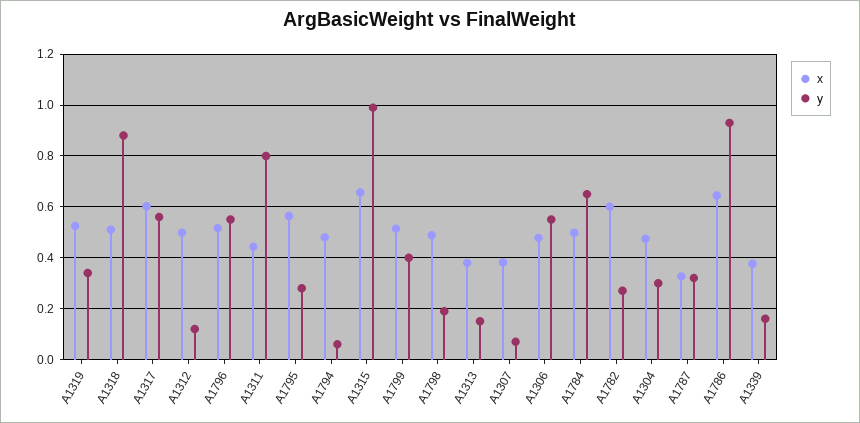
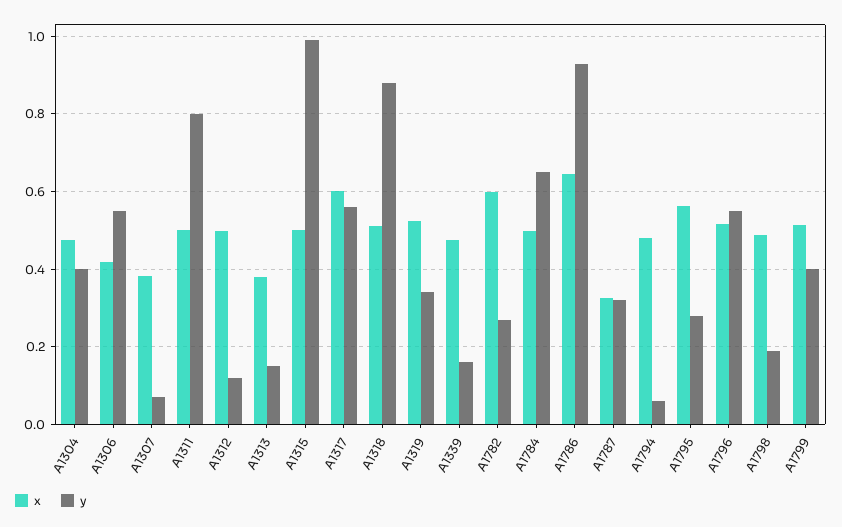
x, A1311: 0.45 -> 0.5
x, A1315: 0.65 -> 0.5
x, A1306: 0.475 -> 0.42
y, A1304: 0.3 -> 0.4
x, A1339: 0.375 -> 0.48

